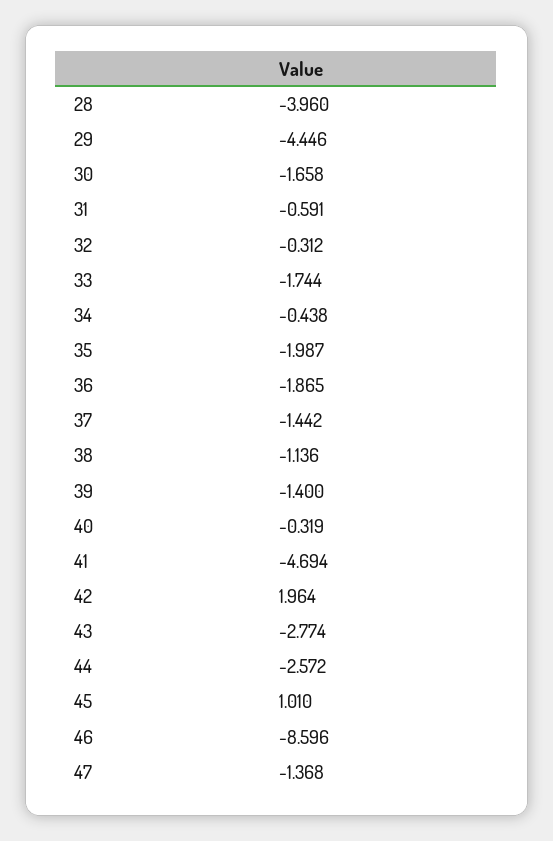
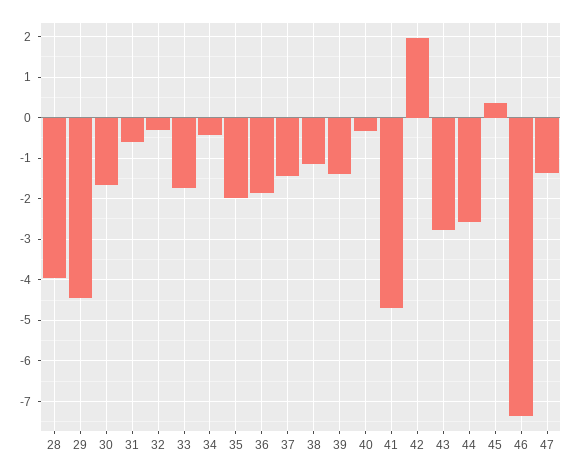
45: 1.01 -> 0.4
46: -8.596 -> -7.4

